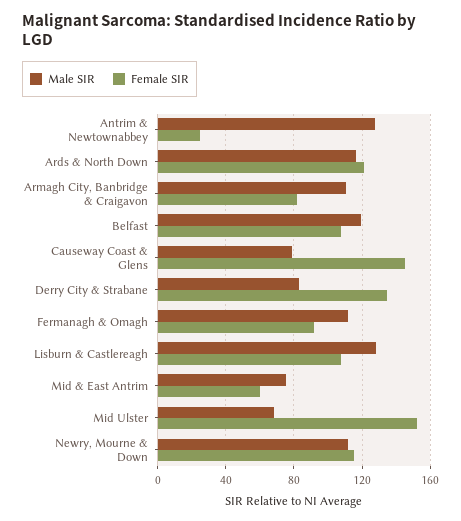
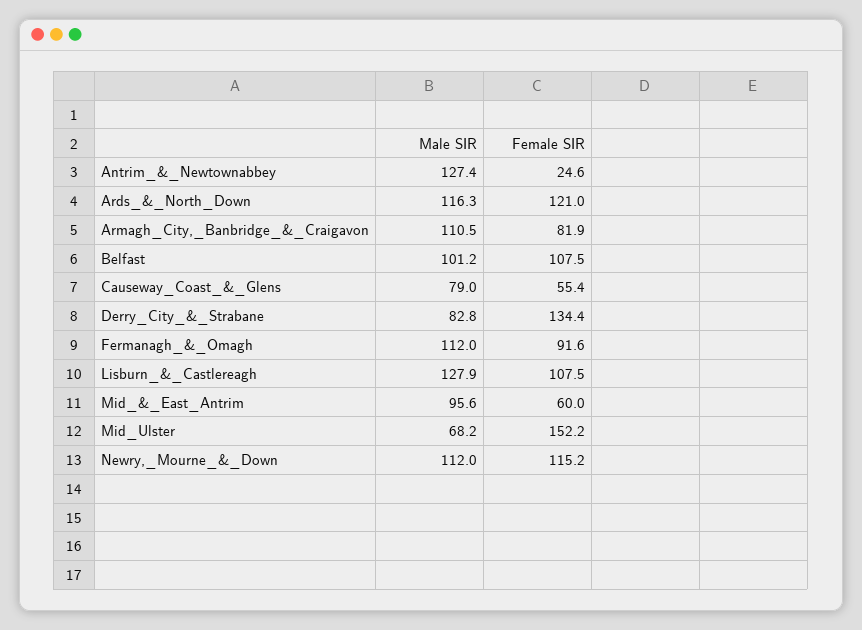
Male SIR, Belfast: 120 -> 101.2
Female SIR, Causeway Coast & Glens: 145 -> 55.4
Male SIR, Mid & East Antrim: 75 -> 95.6

